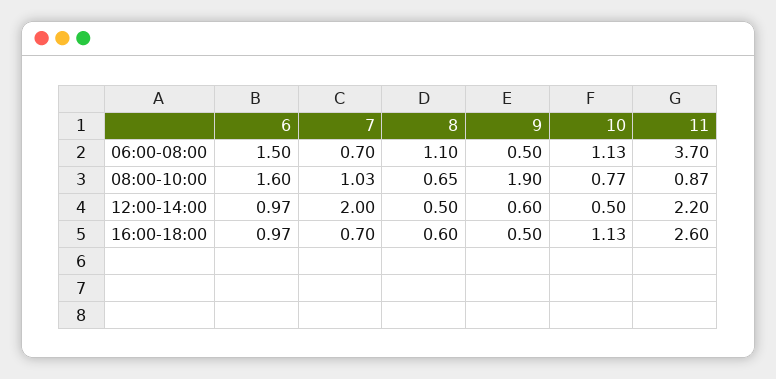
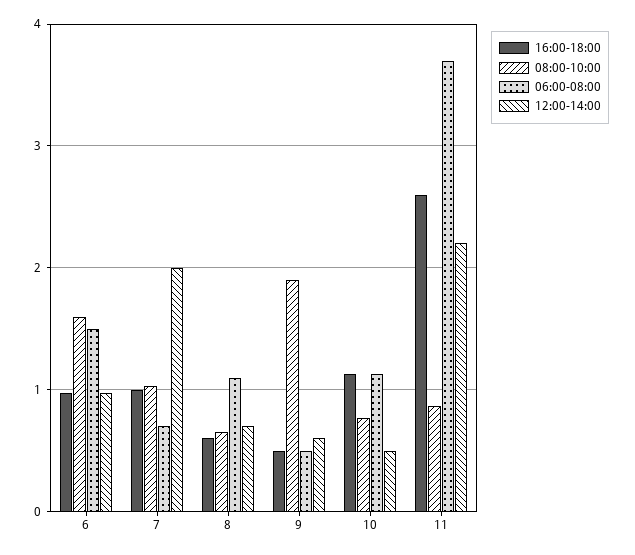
12:00-14:00, 8: 0.5 -> 0.7
16:00-18:00, 7: 0.7 -> 1

